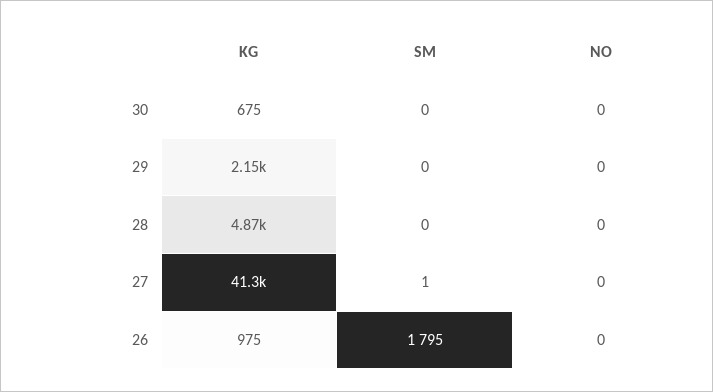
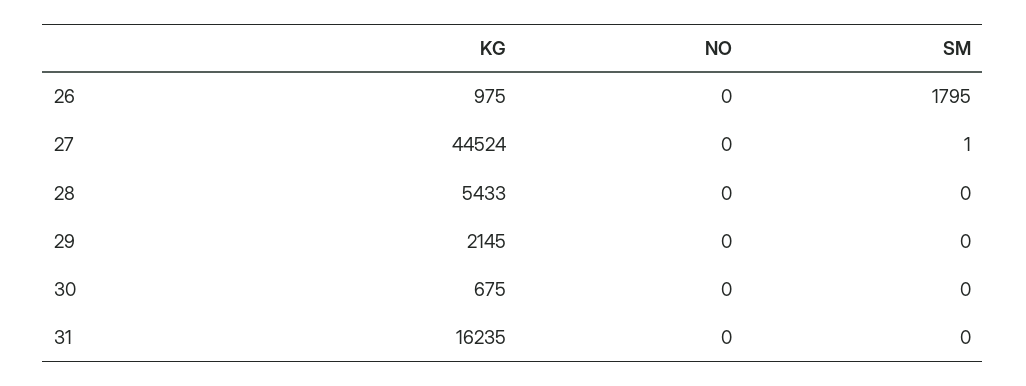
KG, 28: 4870 -> 5433
KG, 27: 41300 -> 44524
KG, 31: none -> 16235
NO, 31: none -> 0
SM, 31: none -> 0

